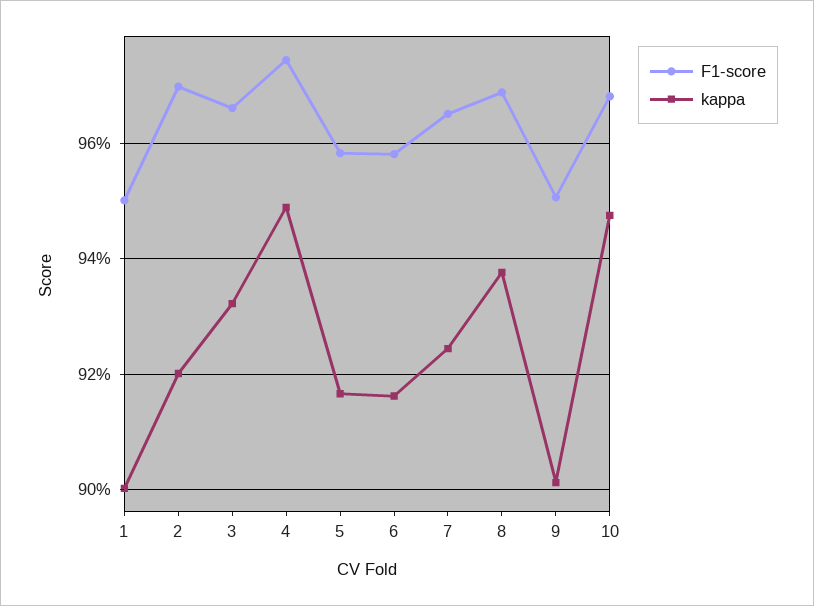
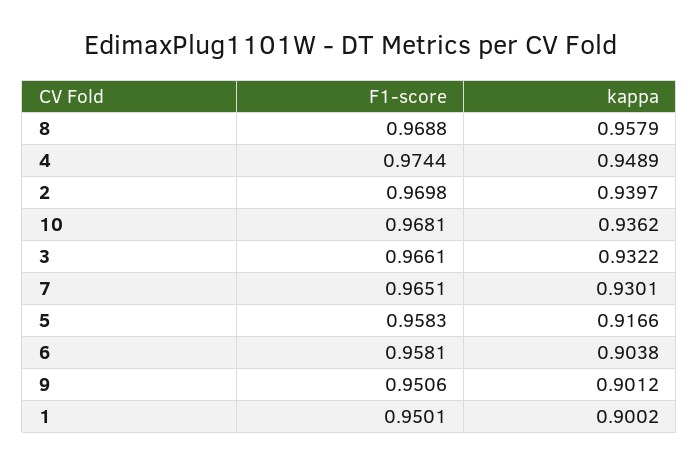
kappa, 2: 0.92 -> 0.9397
kappa, 6: 0.916 -> 0.9038
kappa, 7: 0.924 -> 0.9301
kappa, 8: 0.938 -> 0.9579
kappa, 10: 0.948 -> 0.9362

